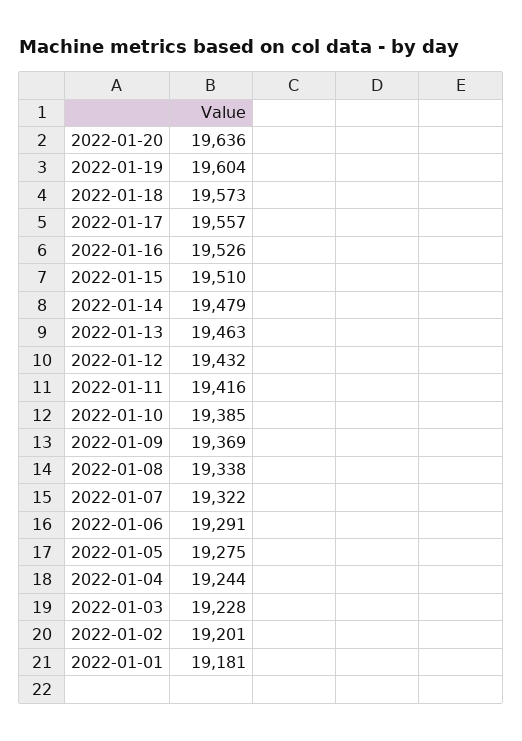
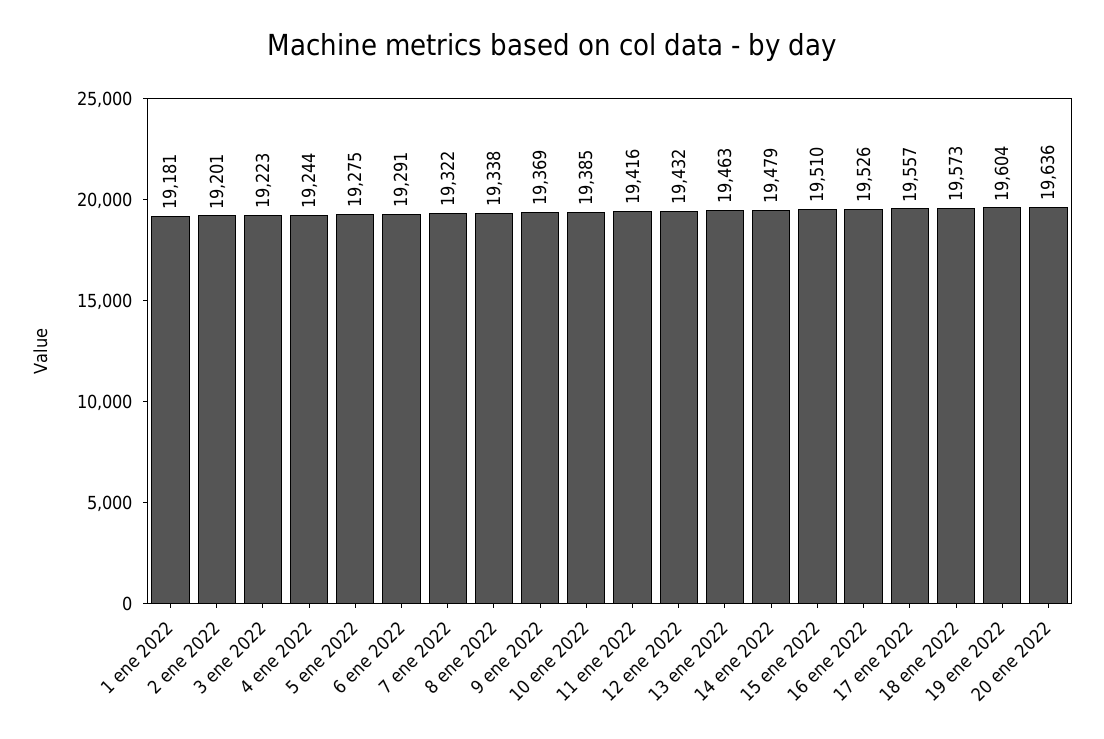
2022-01-03: 19228 -> 19223

